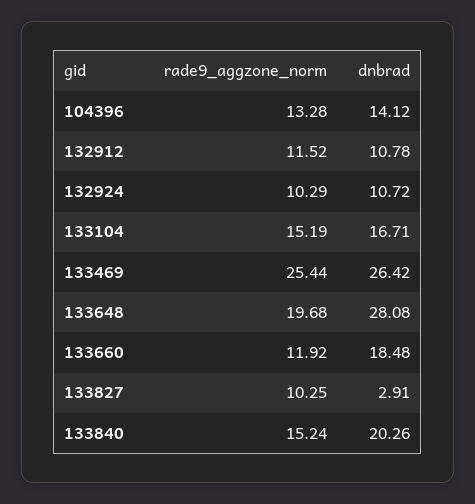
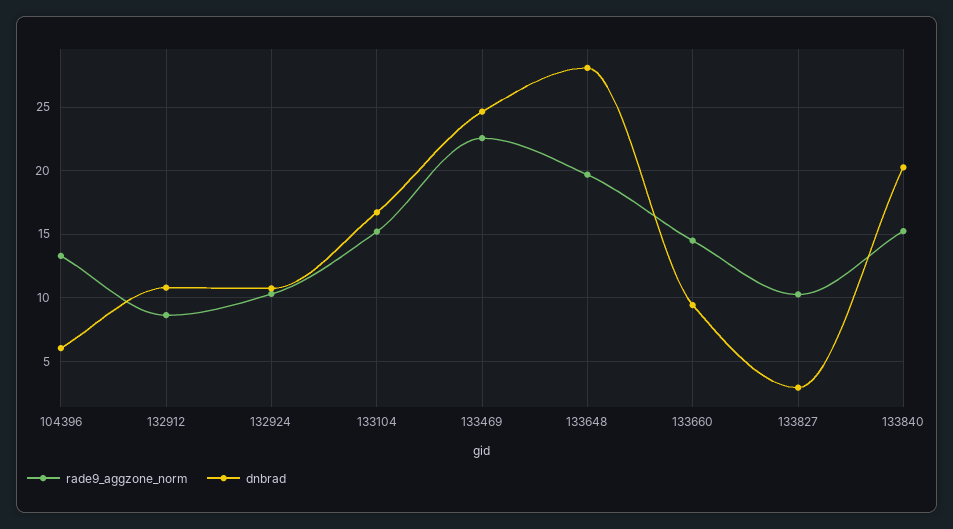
dnbrad, 104396: 14.12 -> 6
rade9_aggzone_norm, 132912: 11.52 -> 8.5
rade9_aggzone_norm, 133469: 25.44 -> 22.5
dnbrad, 133469: 26.42 -> 24.5
rade9_aggzone_norm, 133660: 11.92 -> 14.5
dnbrad, 133660: 18.48 -> 9.5

